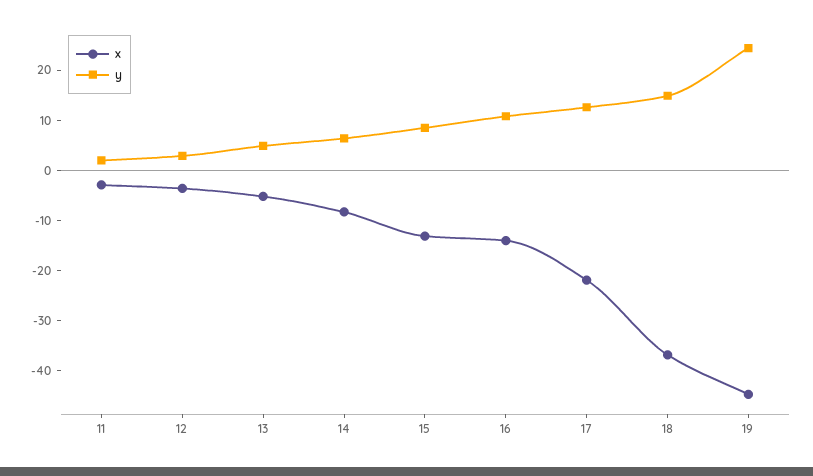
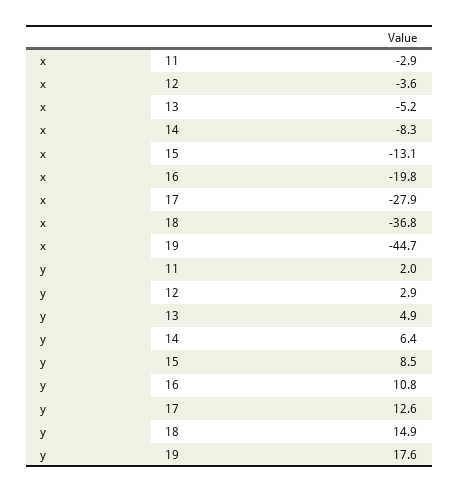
x, 16: -14 -> -19.8
x, 17: -22 -> -27.9
y, 19: 24 -> 17.6

